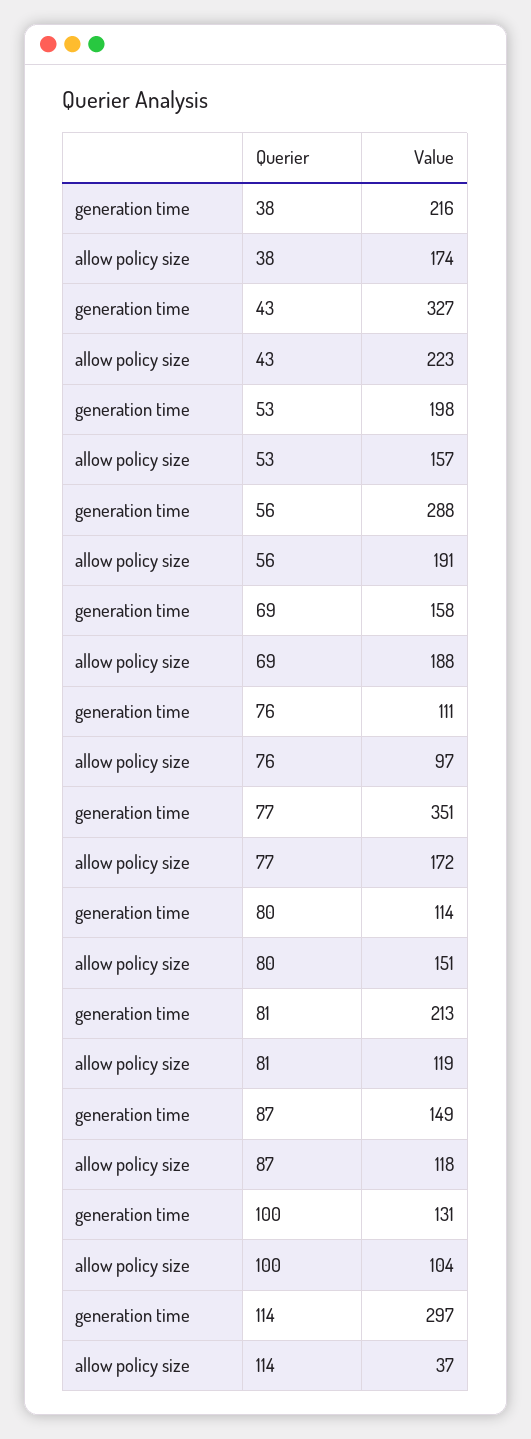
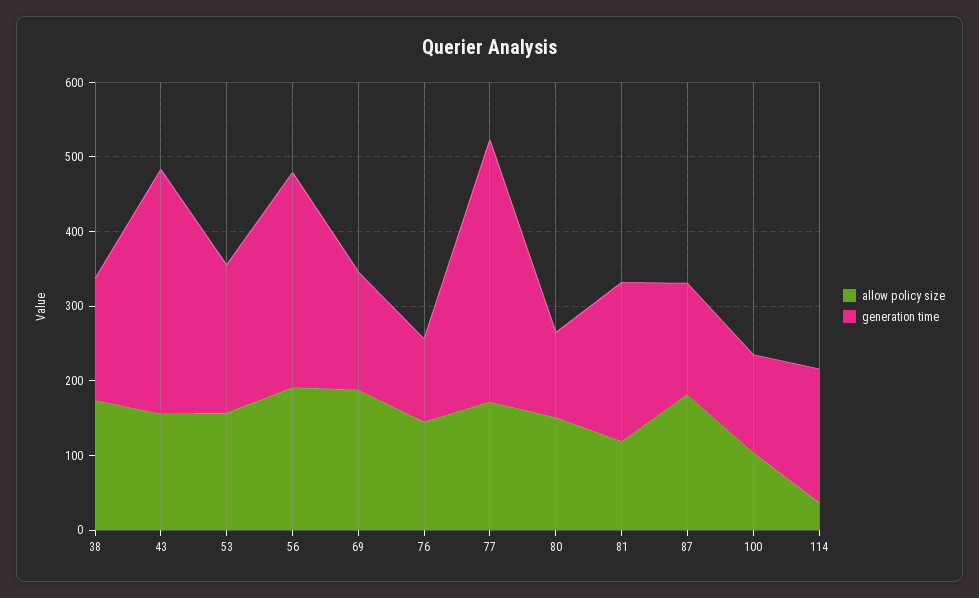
generation time, 38: 216 -> 160
allow policy size, 43: 223 -> 160
allow policy size, 76: 97 -> 140
allow policy size, 87: 118 -> 180
generation time, 114: 297 -> 180

